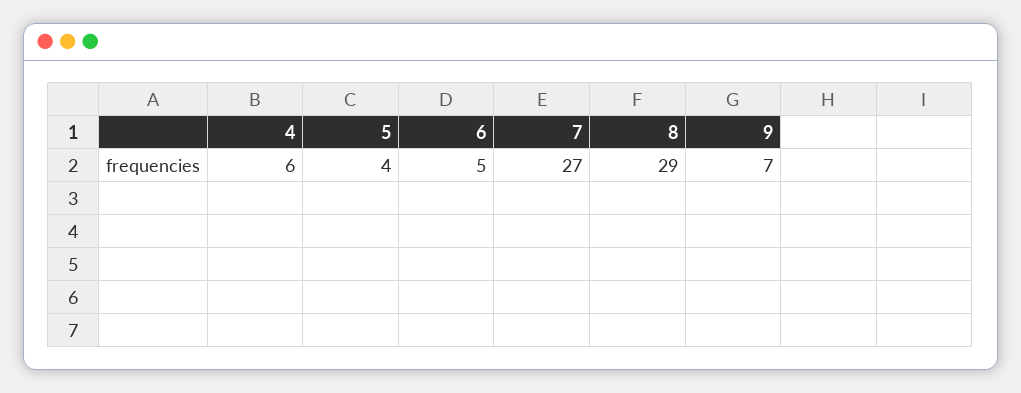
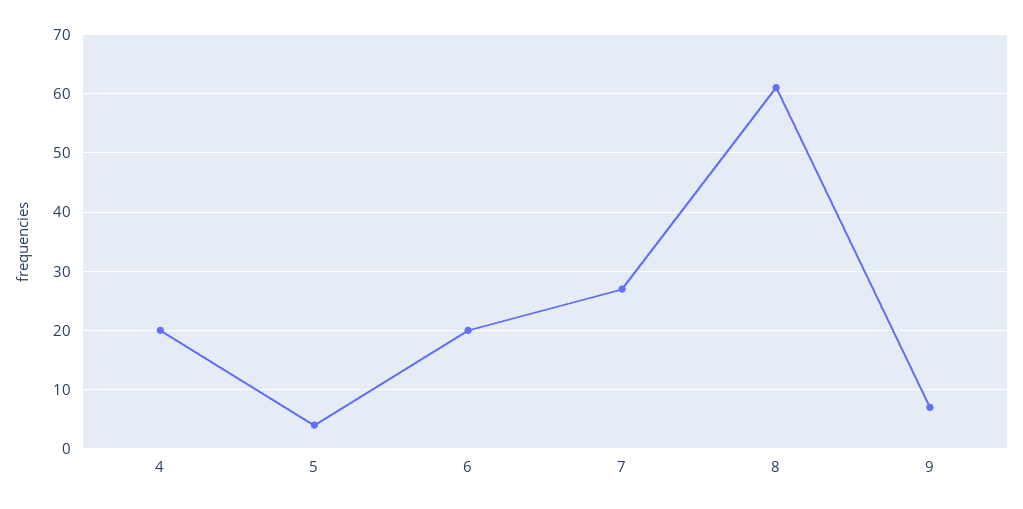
4: 6 -> 20
6: 5 -> 20
8: 29 -> 60

